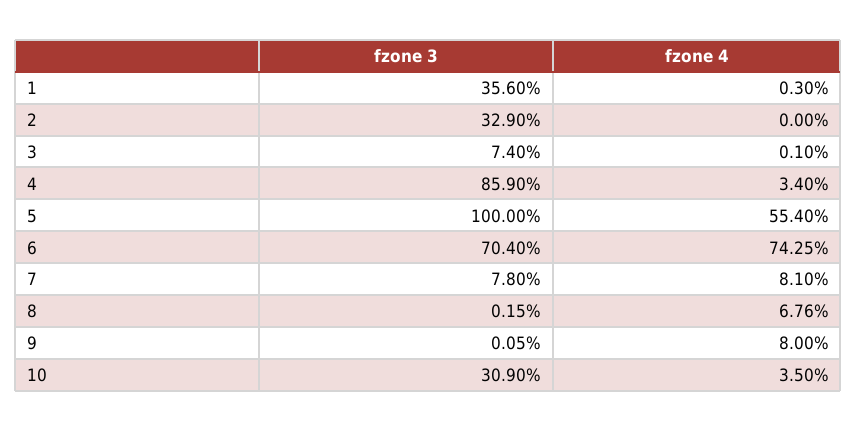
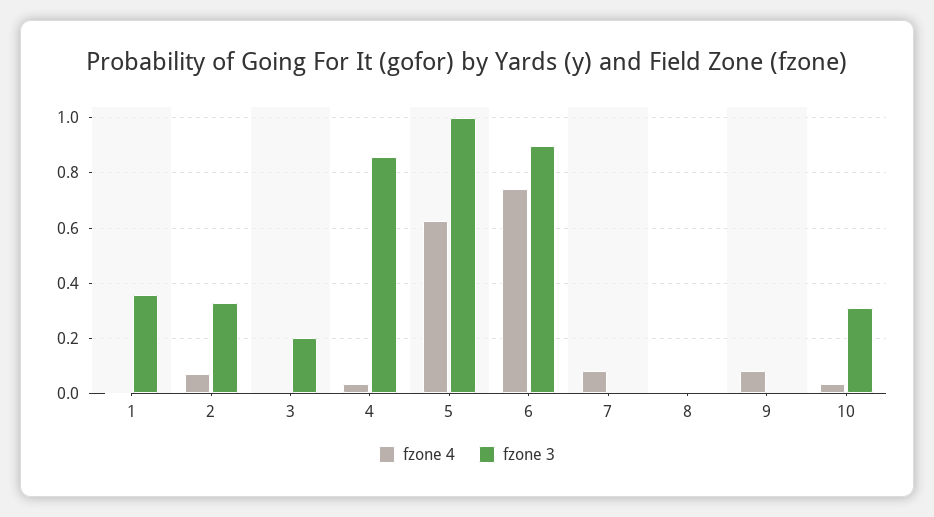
fzone 4, 2: 0 -> 0.075
fzone 3, 3: 0.074 -> 0.2
fzone 4, 5: 0.554 -> 0.625
fzone 3, 6: 0.704 -> 0.9
fzone 3, 7: 0.078 -> 0
fzone 4, 8: 0.0676 -> 0

